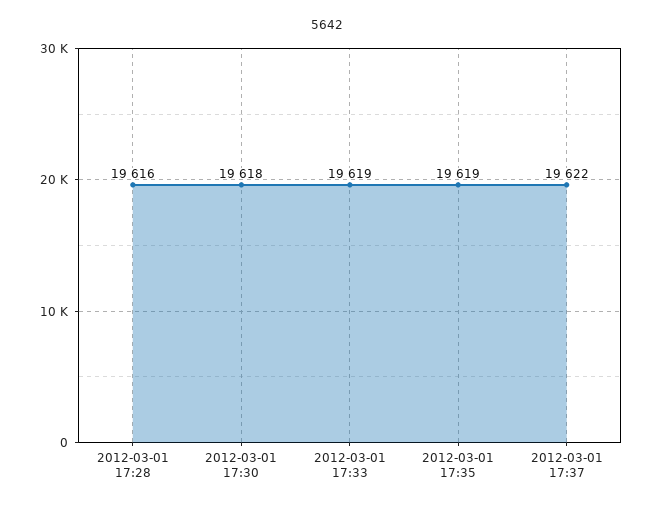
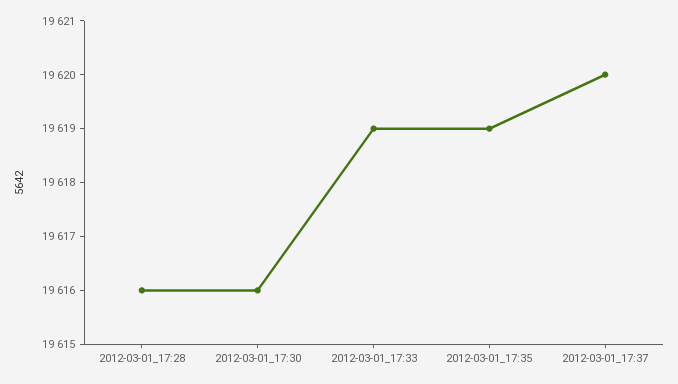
2012-03-01 17:30: 19618 -> 19616
2012-03-01 17:37: 19622 -> 19620

